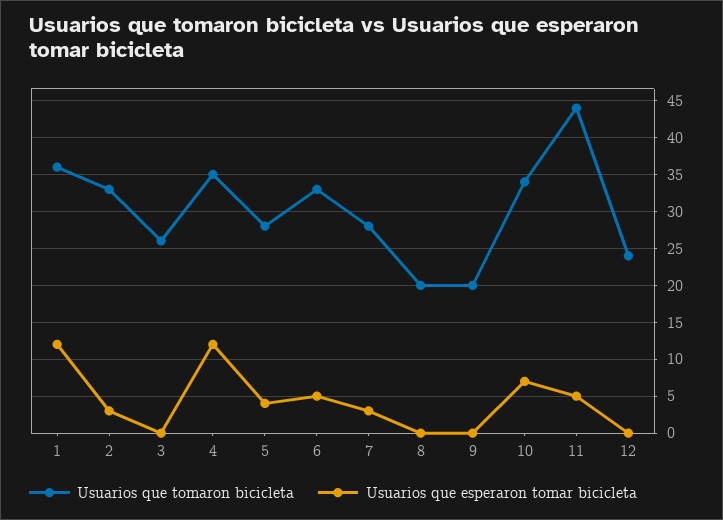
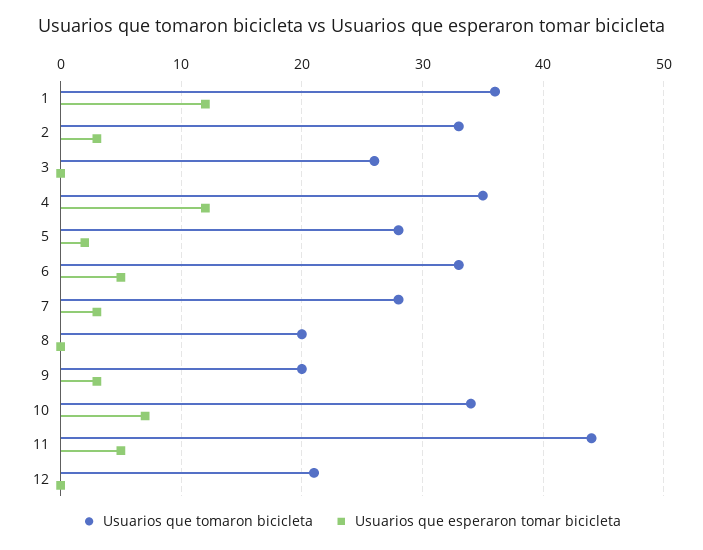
Usuarios que esperaron tomar bicicleta, 5: 4 -> 2
Usuarios que esperaron tomar bicicleta, 9: 0 -> 3
Usuarios que tomaron bicicleta, 12: 24 -> 21

